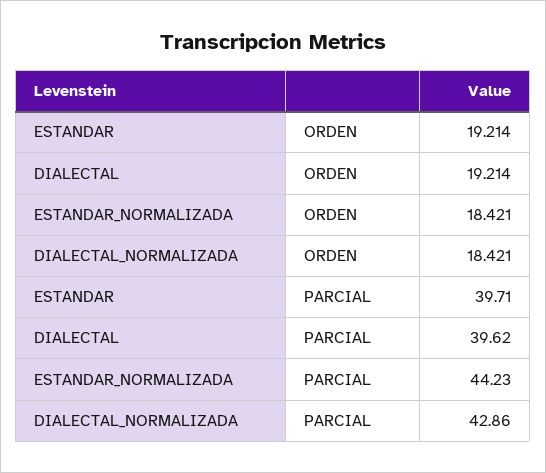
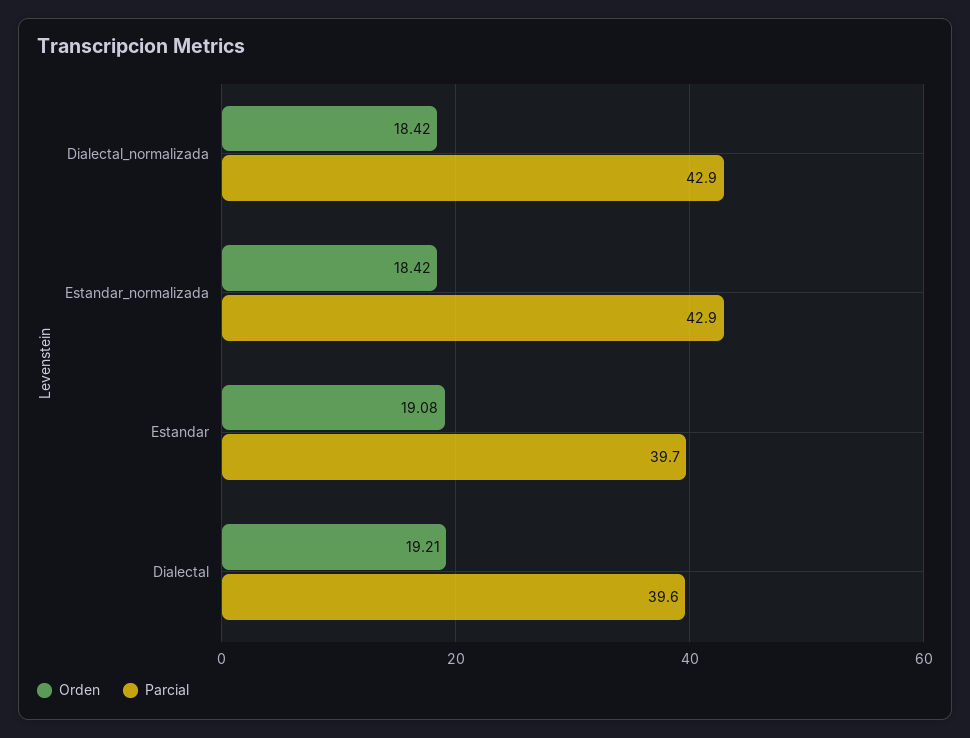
ORDEN, ESTANDAR: 19.214 -> 19.08
PARCIAL, ESTANDAR_NORMALIZADA: 44.23 -> 42.9

